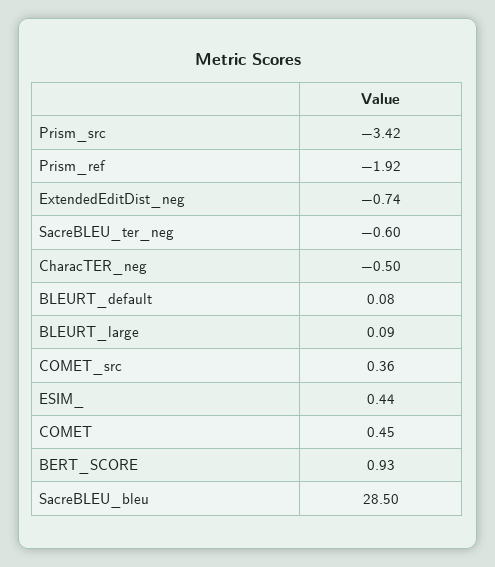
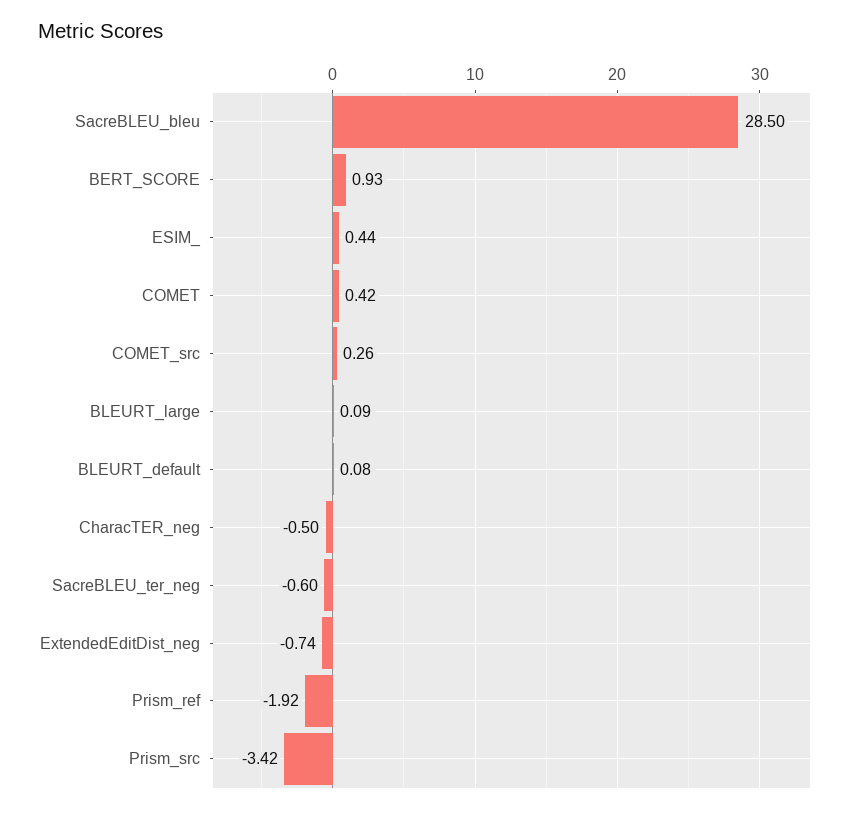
COMET_src: 0.36 -> 0.26
COMET: 0.45 -> 0.42

